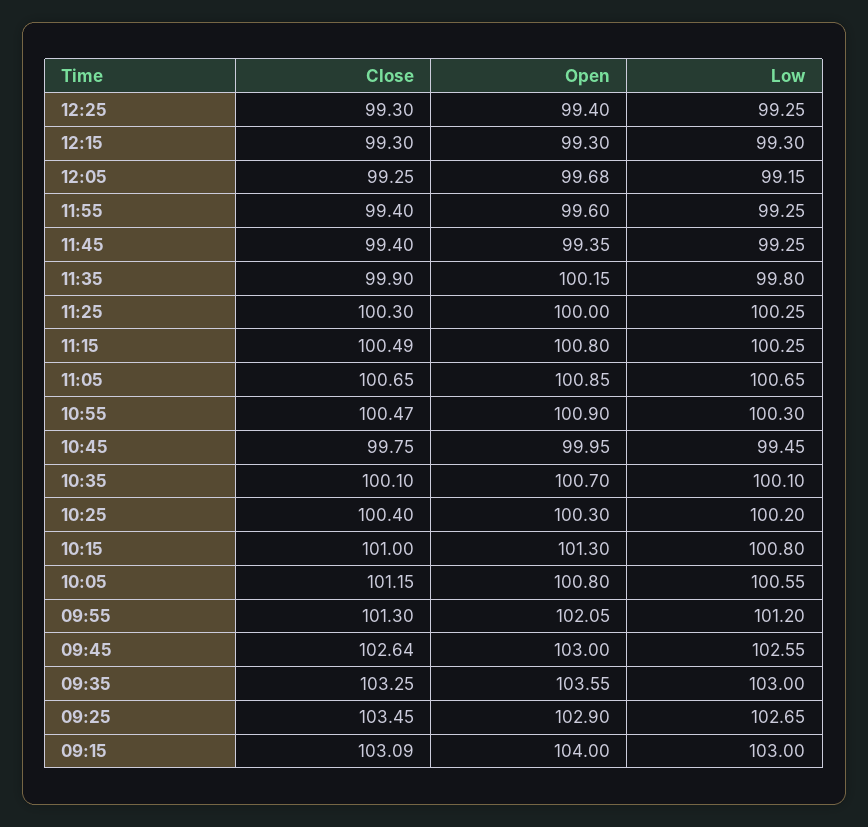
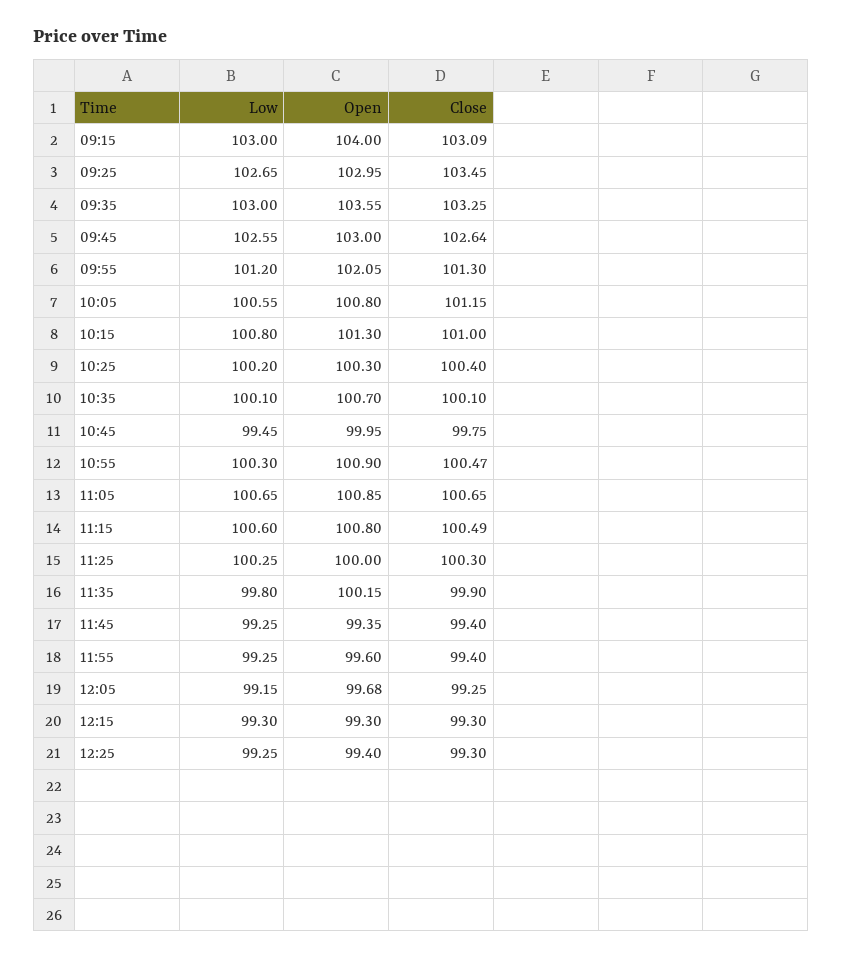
Low, 11:15: 100.25 -> 100.6
Open, 09:25: 102.9 -> 102.95

